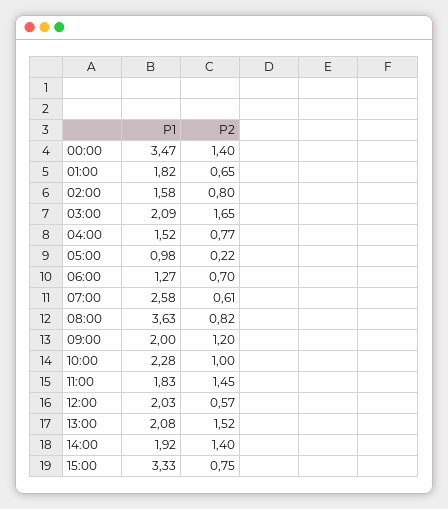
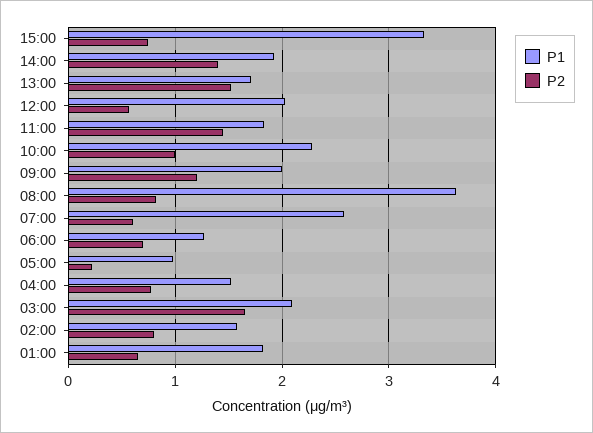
P1, 00:00: 3.47 -> none
P2, 00:00: 1.4 -> none
P1, 13:00: 2.08 -> 1.7

